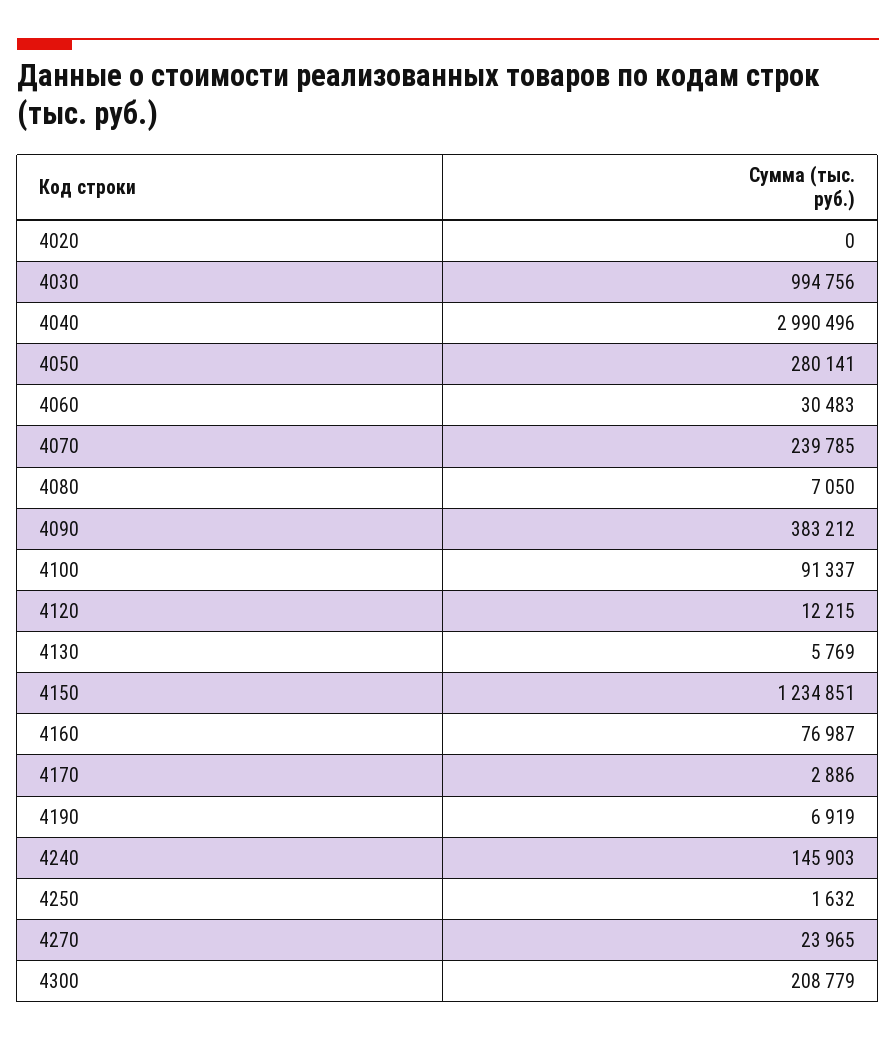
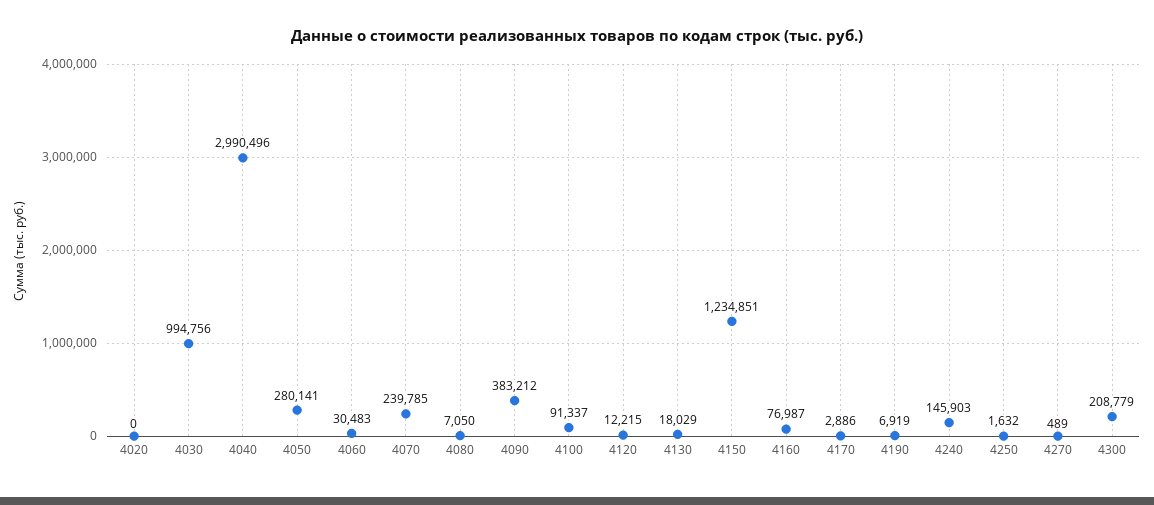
4130: 5769 -> 18029
4270: 23965 -> 489

